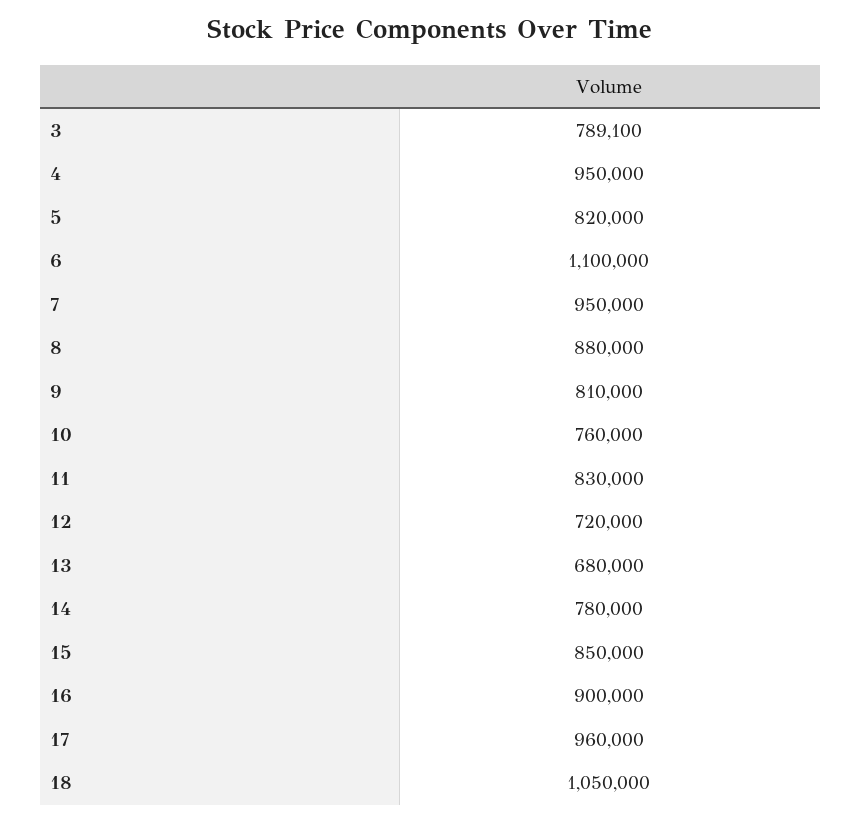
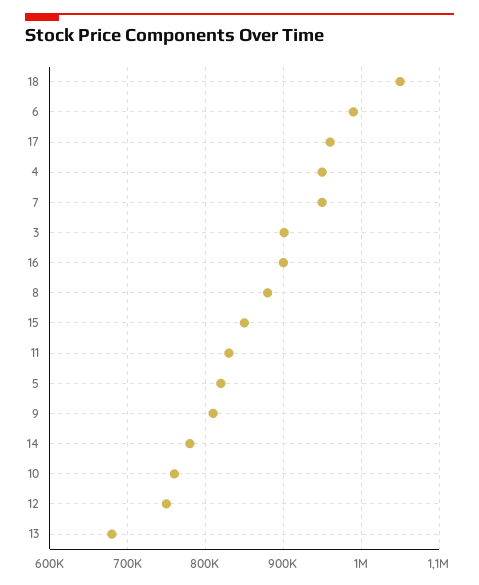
3: 789100 -> 900000
6: 1100000 -> 990000
12: 720000 -> 750000

